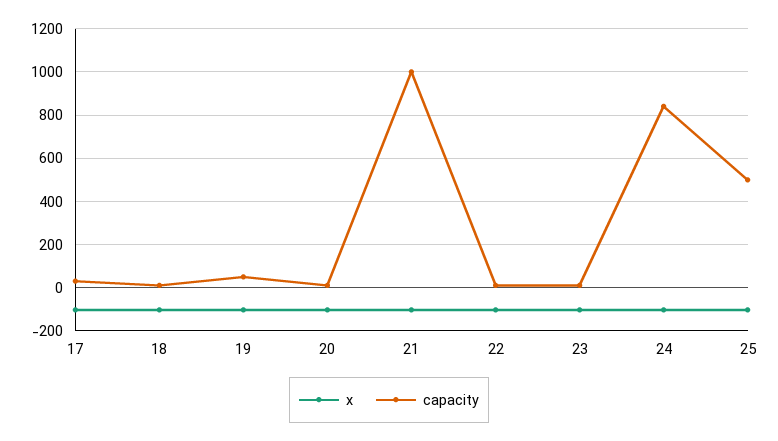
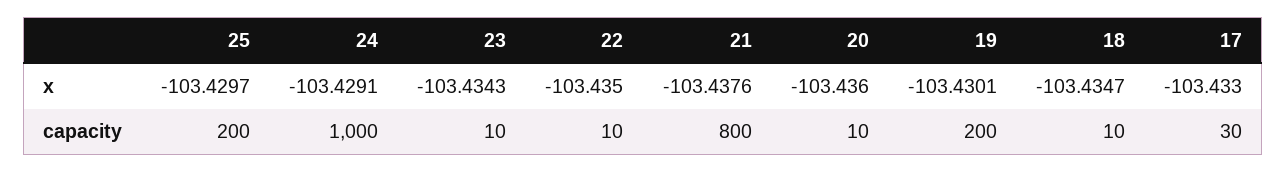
capacity, 19: 50 -> 200
capacity, 21: 1000 -> 800
capacity, 24: 850 -> 1000
capacity, 25: 500 -> 200

